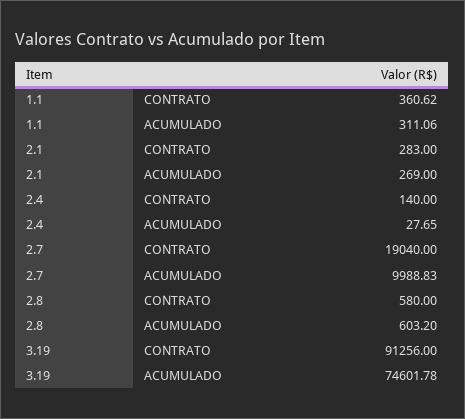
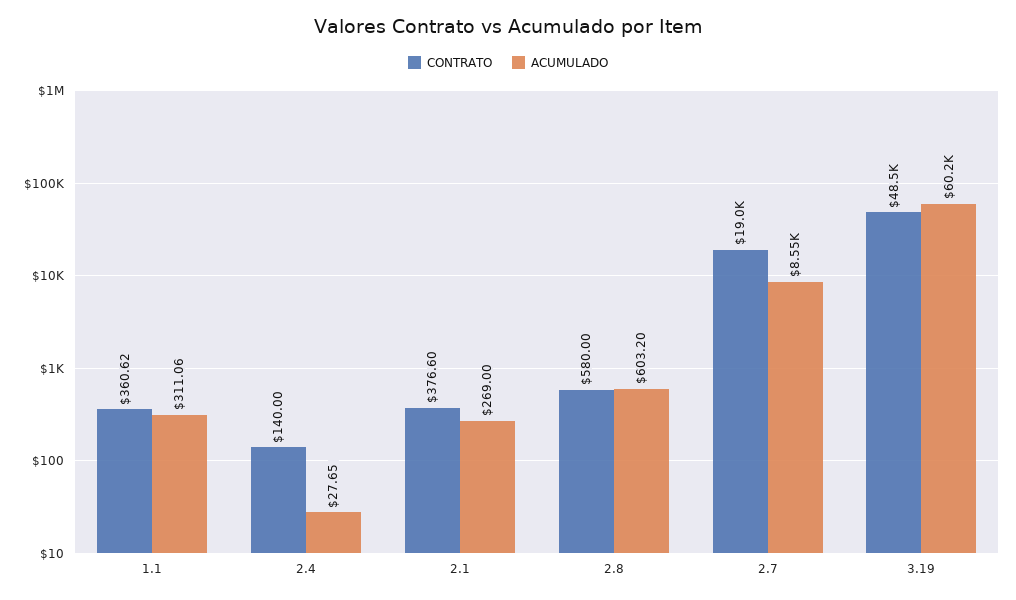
CONTRATO, 2.1: 283 -> 376.6
ACUMULADO, 2.7: 9988.83 -> 8550
CONTRATO, 3.19: 91256 -> 48500
ACUMULADO, 3.19: 74601.78 -> 60200

